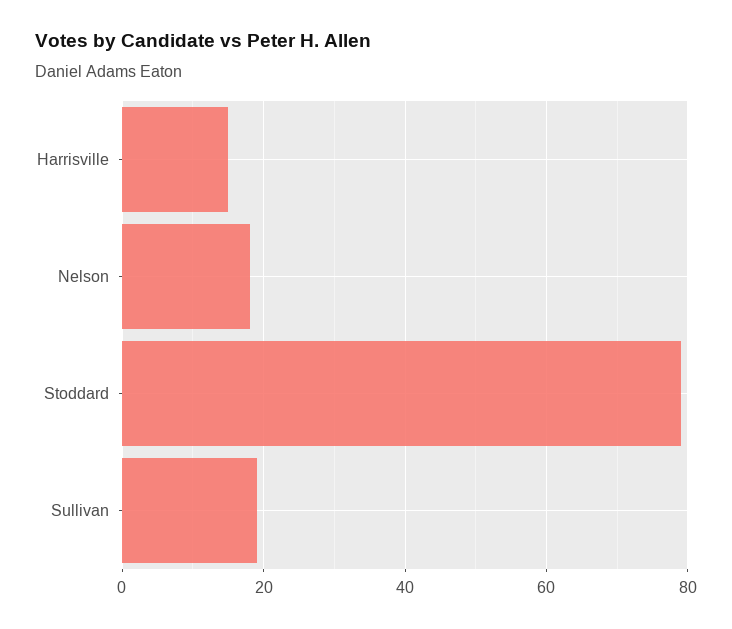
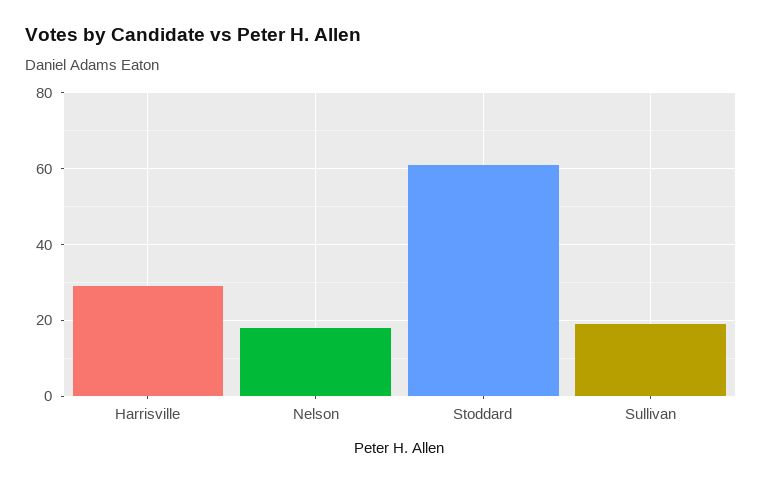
Harrisville: 15 -> 30
Stoddard: 80 -> 60

